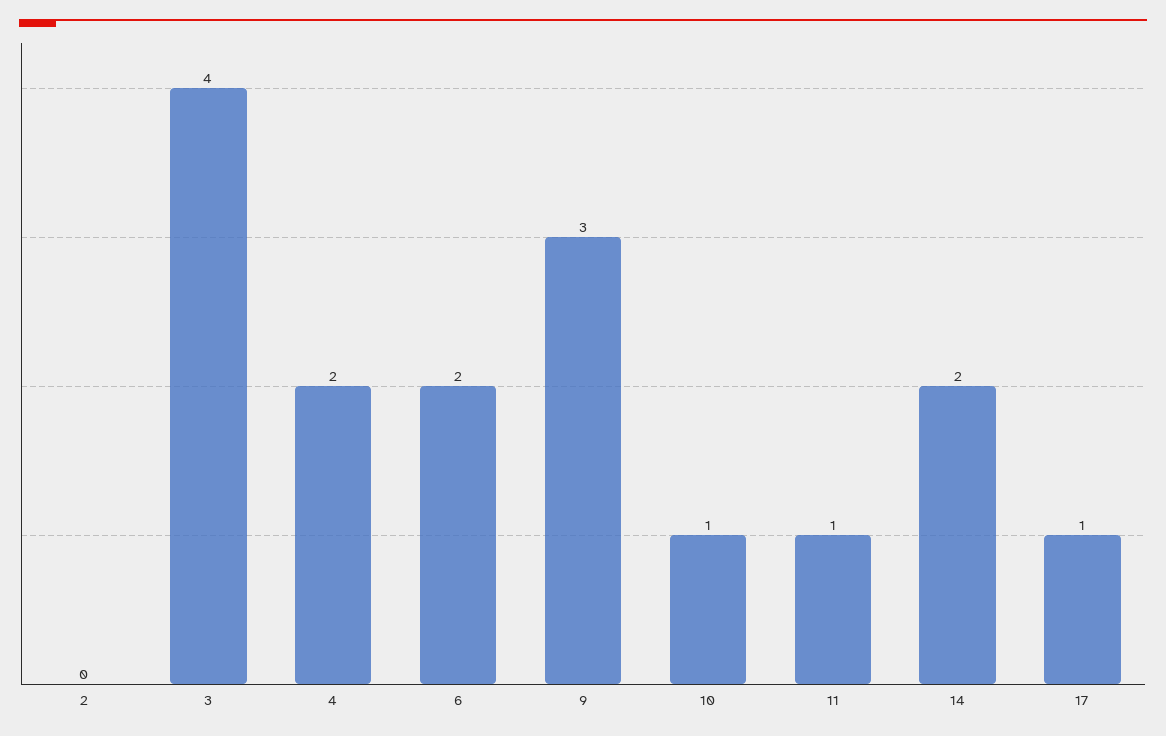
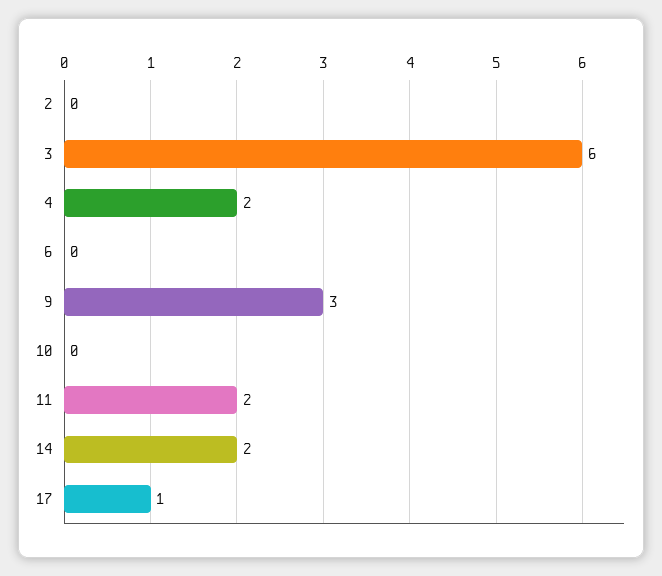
3: 4 -> 6
6: 2 -> 0
10: 1 -> 0
11: 1 -> 2

